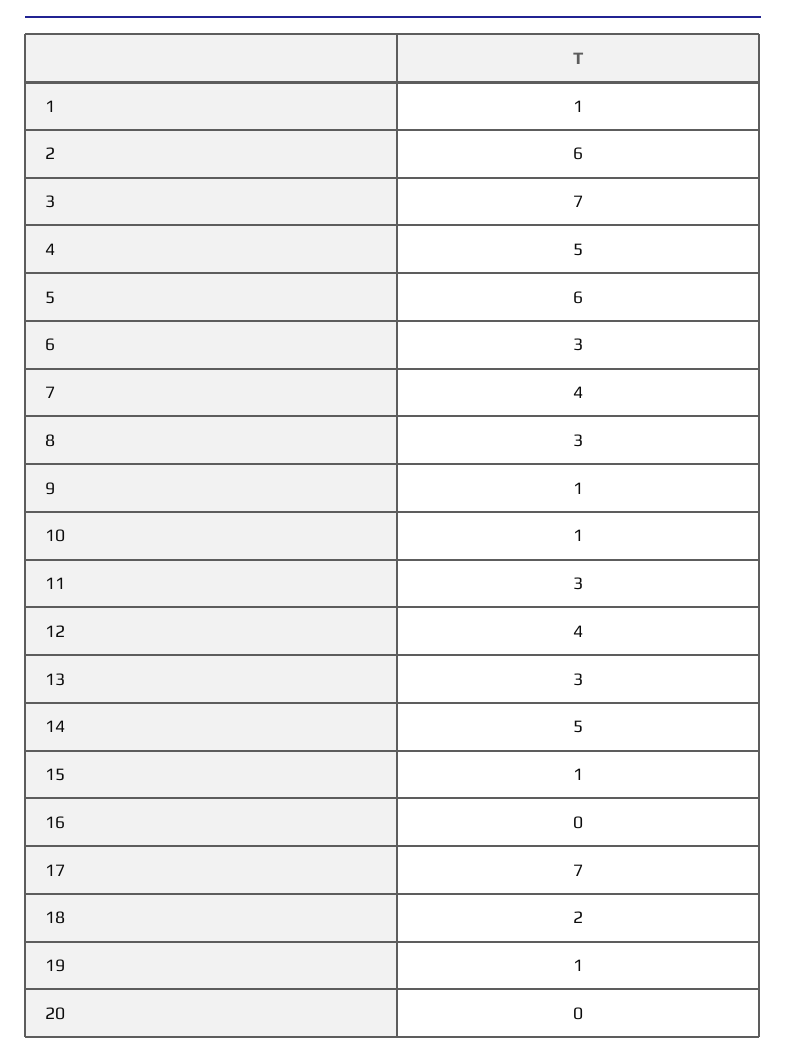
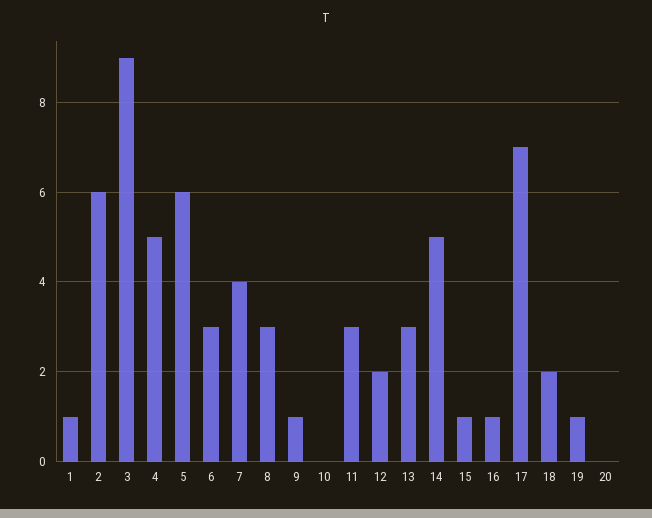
3: 7 -> 9
10: 1 -> 0
12: 4 -> 2
16: 0 -> 1

